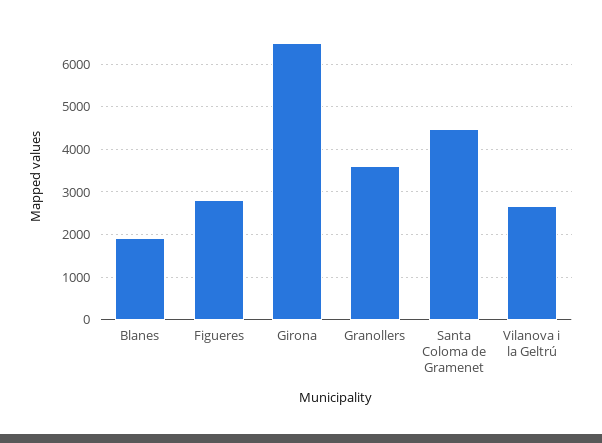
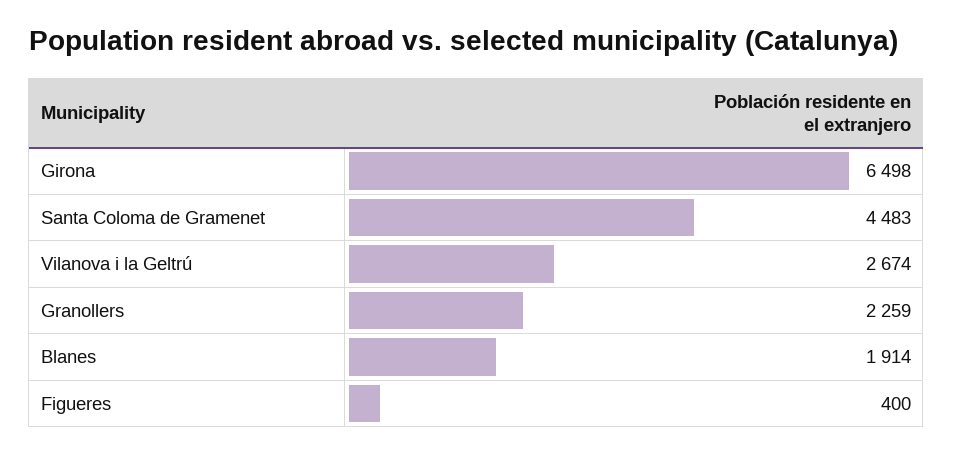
Figueres: 2800 -> 400
Granollers: 3600 -> 2259

